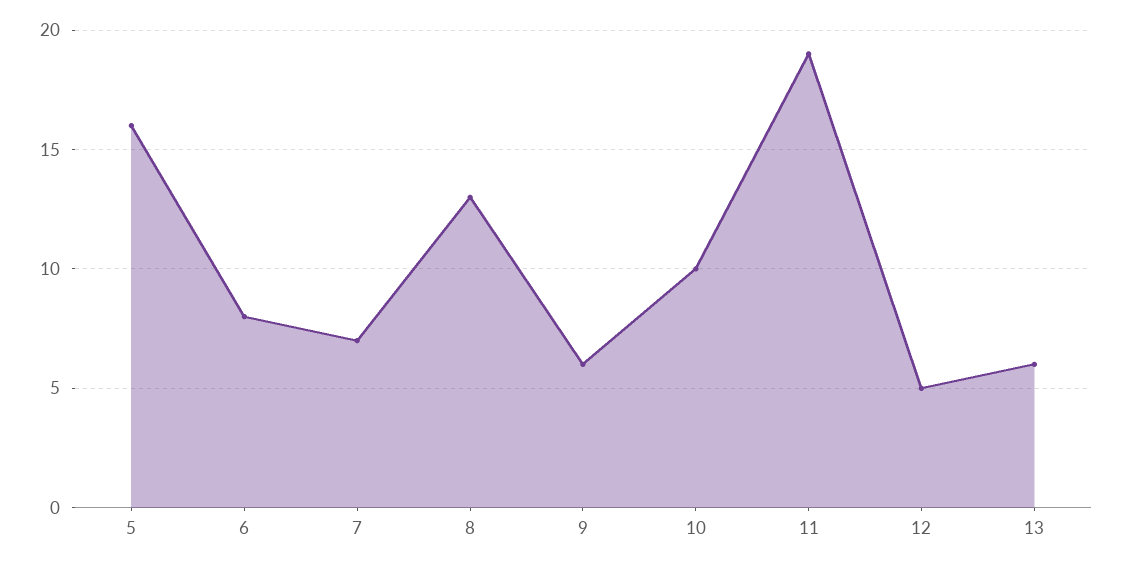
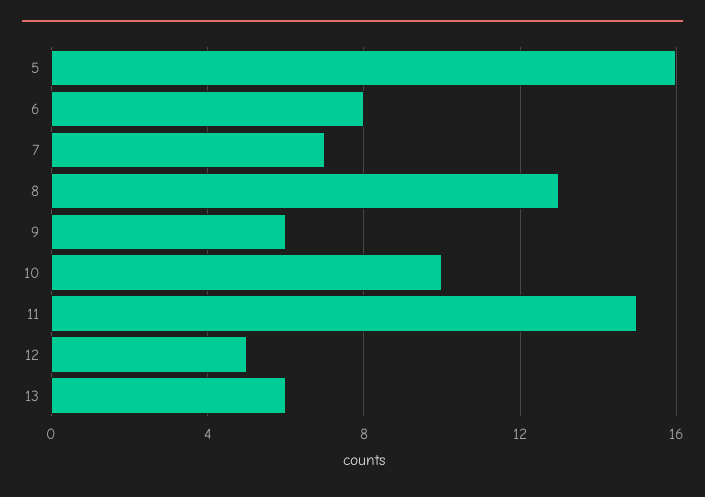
11: 19 -> 15

